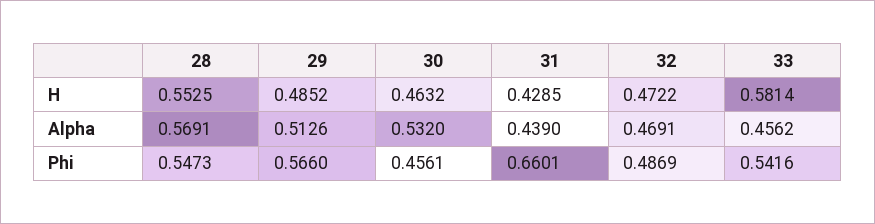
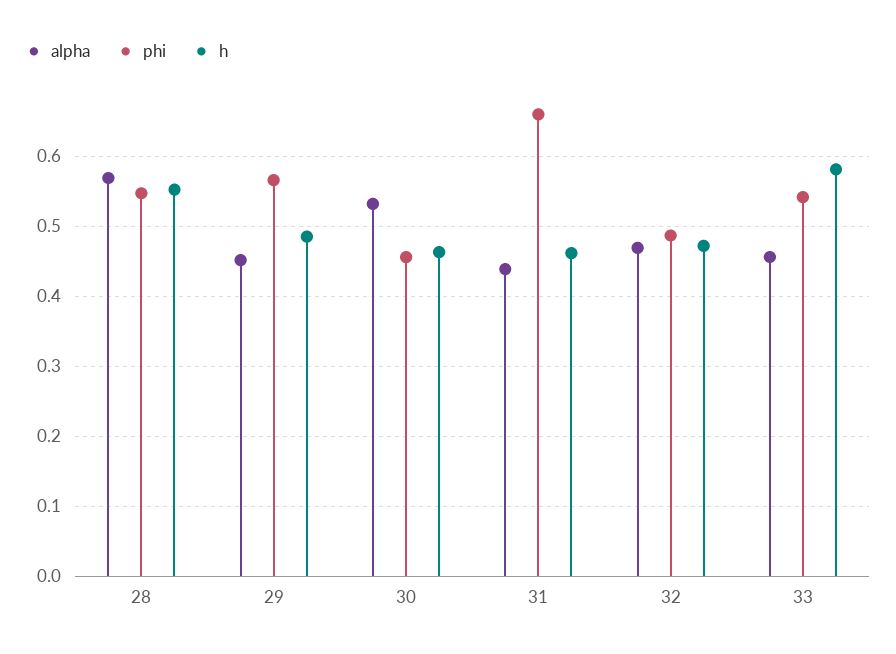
H, 31: 0.4285 -> 0.46
Alpha, 29: 0.5126 -> 0.45

